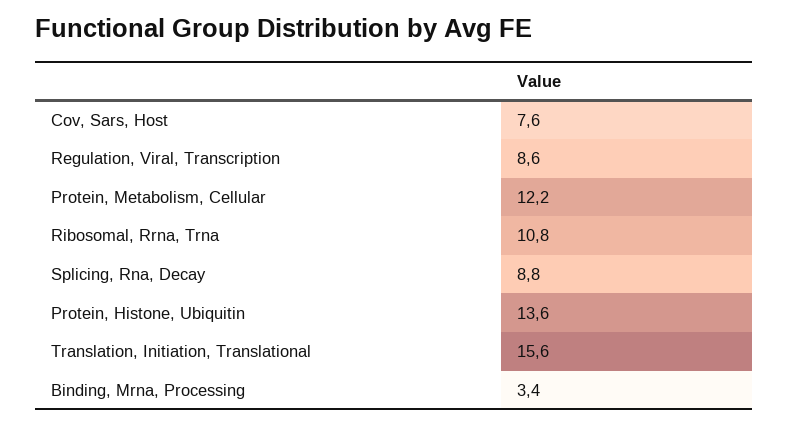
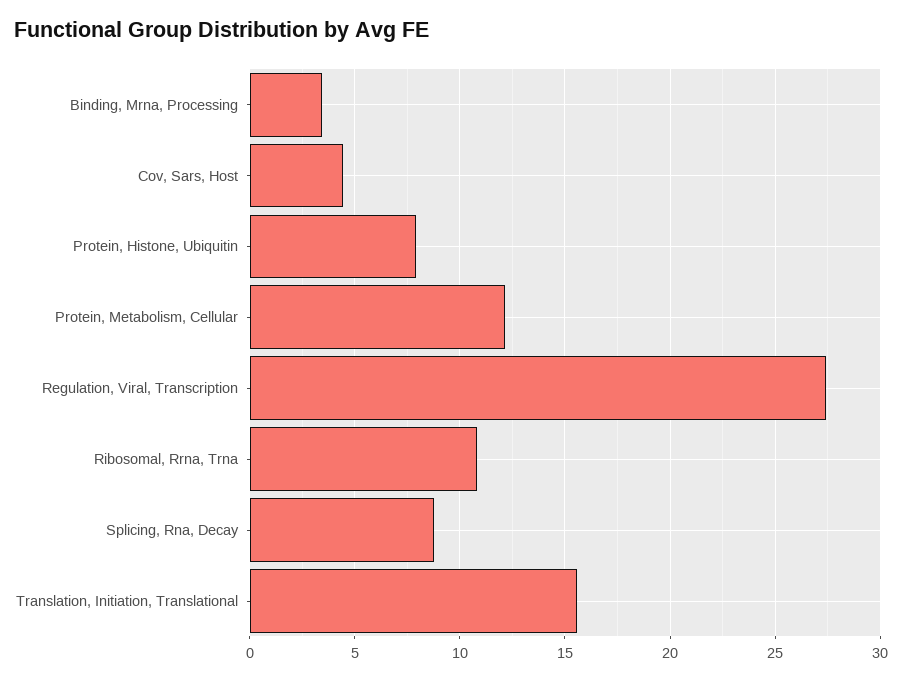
Cov, Sars, Host: 7.6 -> 4.5
Regulation, Viral, Transcription: 8.6 -> 27.5
Protein, Histone, Ubiquitin: 13.6 -> 8

